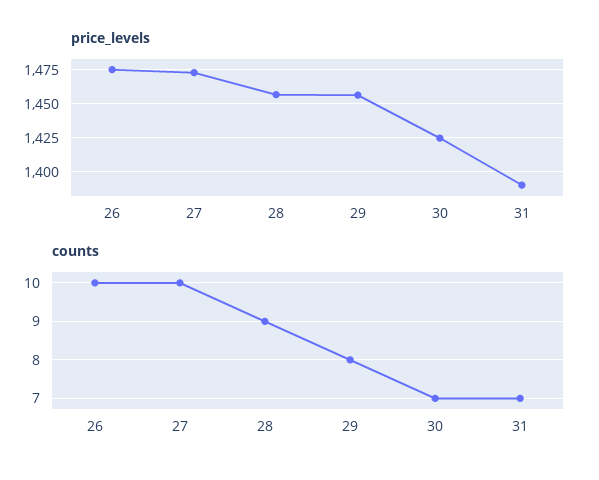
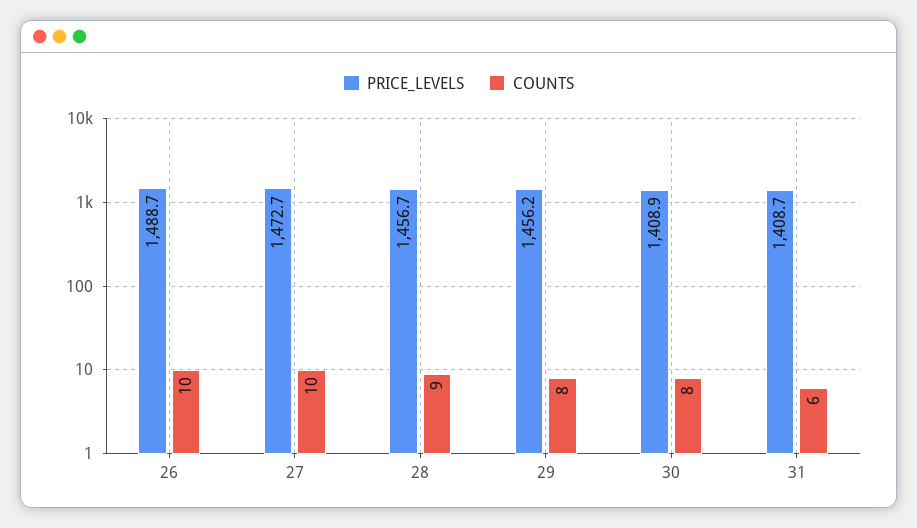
price_levels, 26: 1475 -> 1488.7
price_levels, 30: 1425 -> 1408.9
price_levels, 31: 1390 -> 1408.7
counts, 30: 7 -> 8
counts, 31: 7 -> 6

